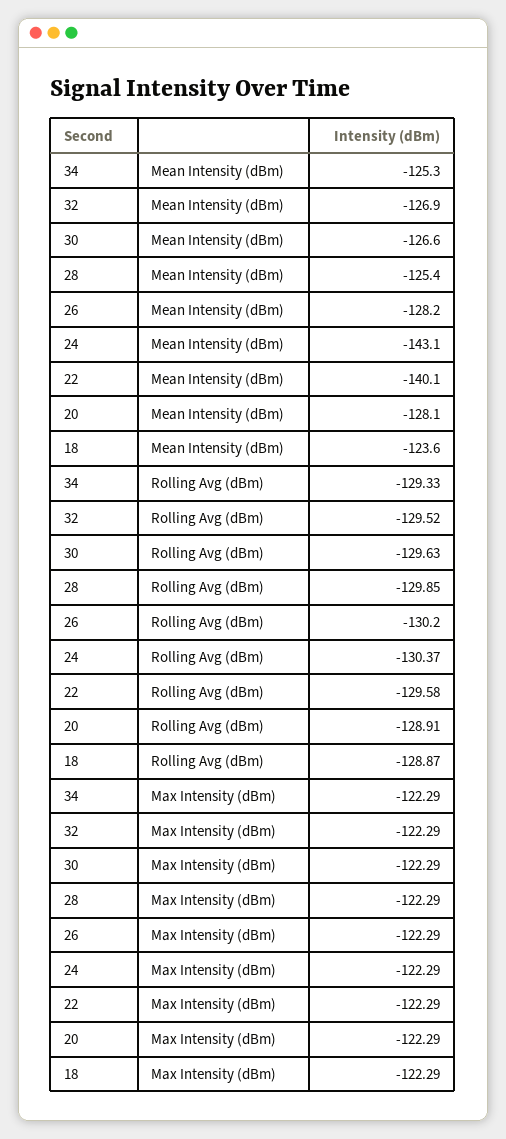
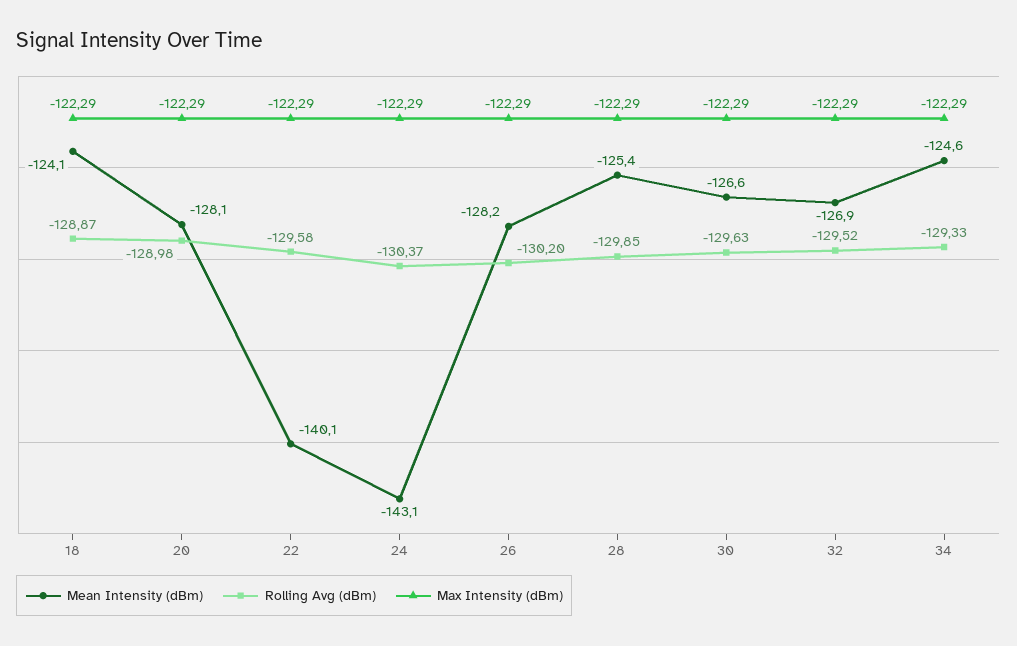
Mean Intensity (dBm), 34: -125.3 -> -124.6
Mean Intensity (dBm), 18: -123.6 -> -124.1
Rolling Avg (dBm), 20: -128.91 -> -128.98

